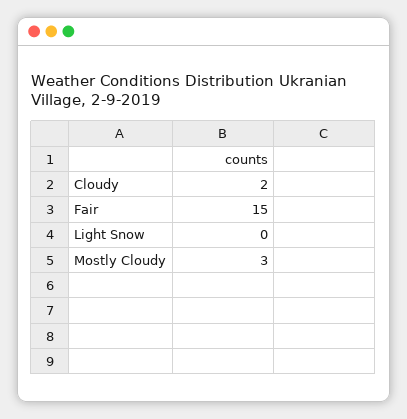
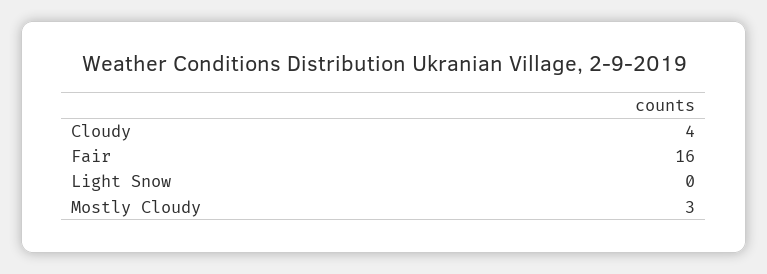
Cloudy: 2 -> 4
Fair: 15 -> 16

